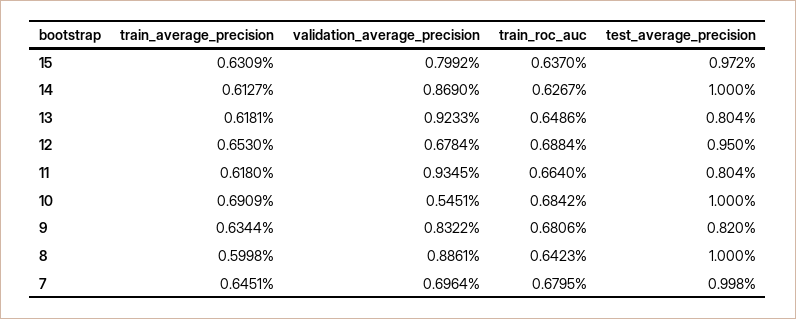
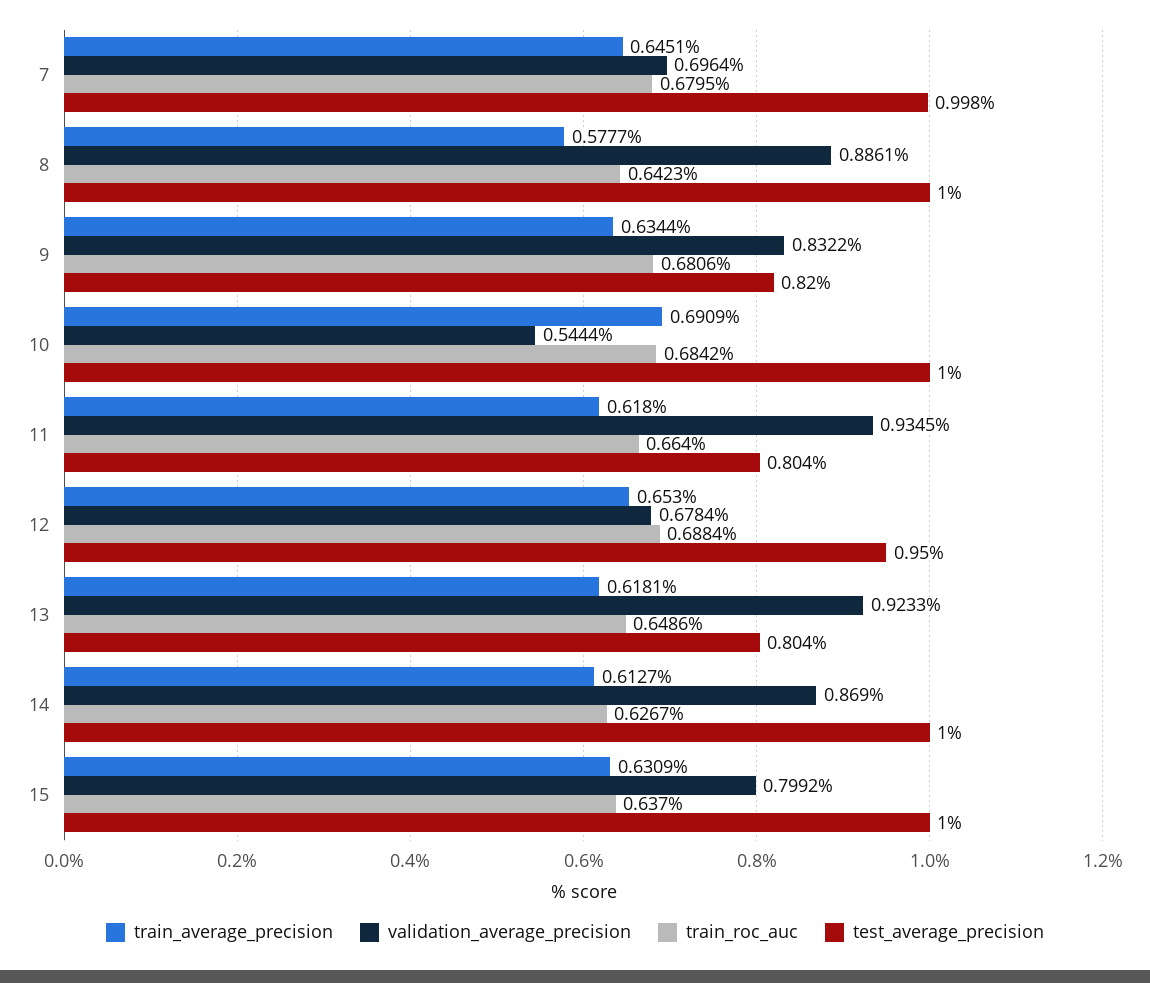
test_average_precision, 15: 0.972 -> 1
validation_average_precision, 10: 0.5451 -> 0.5444
train_average_precision, 8: 0.5998 -> 0.5777

